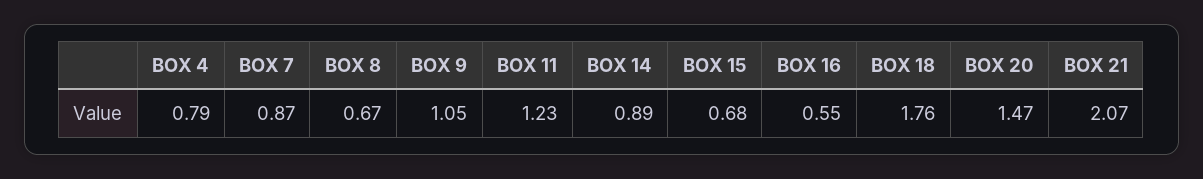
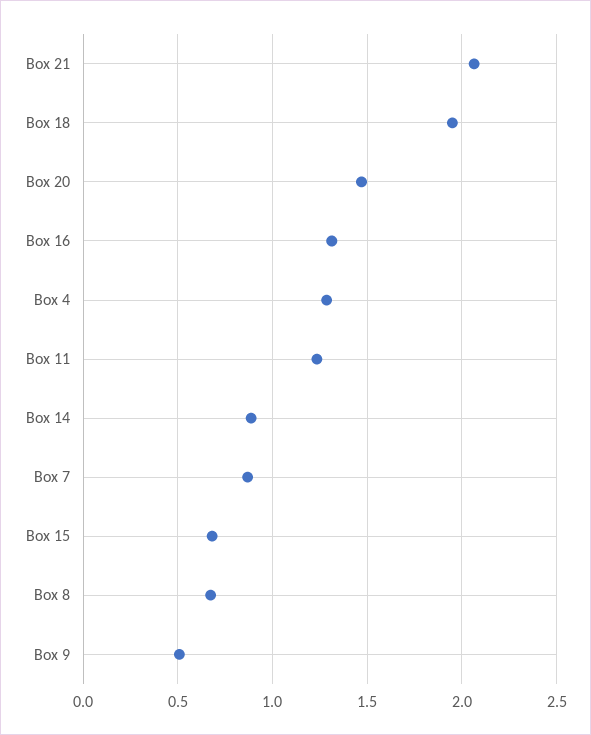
BOX 4: 0.79 -> 1.3
BOX 9: 1.05 -> 0.5
BOX 16: 0.55 -> 1.3
BOX 18: 1.76 -> 1.95

